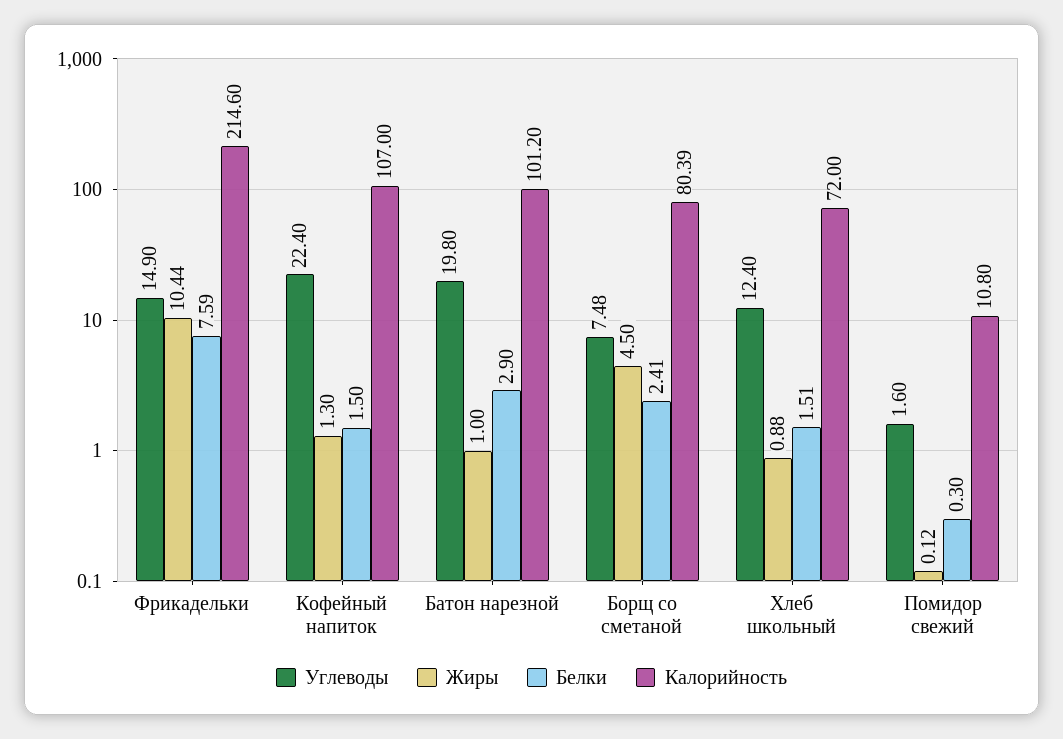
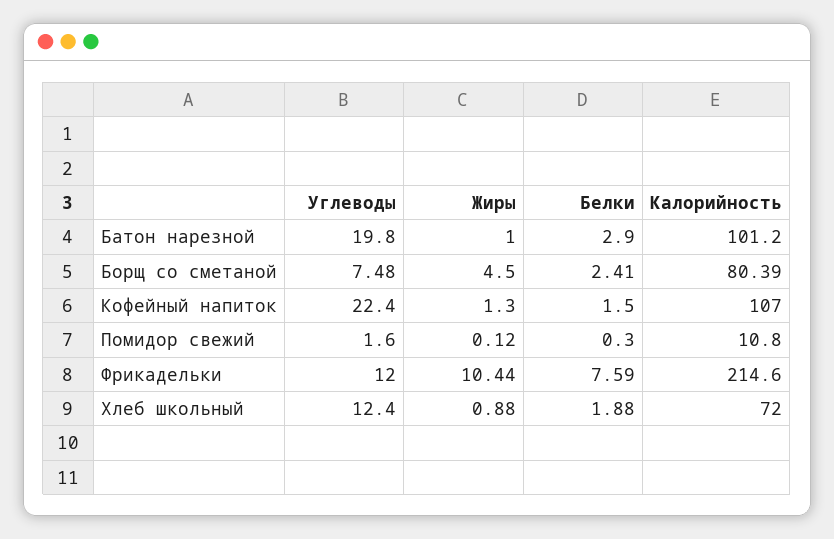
Углеводы, Фрикадельки: 14.9 -> 12
Белки, Хлеб школьный: 1.51 -> 1.88

